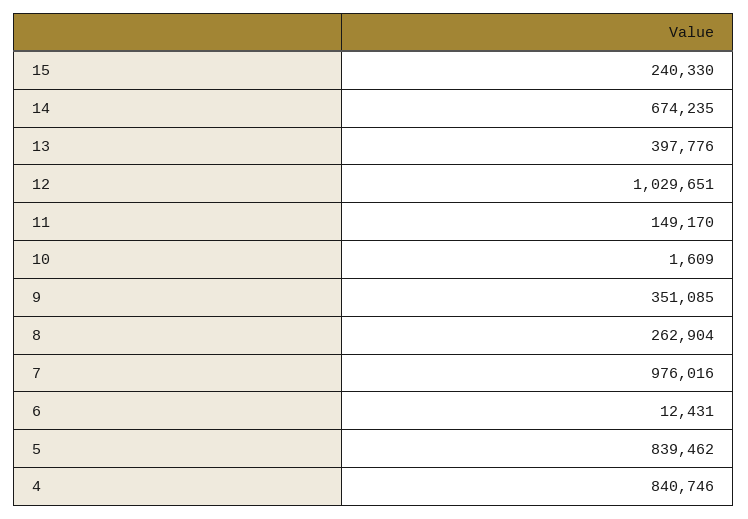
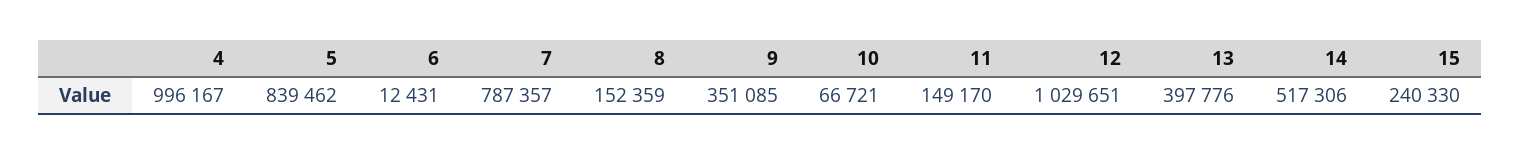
14: 674235 -> 517306
10: 1609 -> 66721
8: 262904 -> 152359
7: 976016 -> 787357
4: 840746 -> 996167

